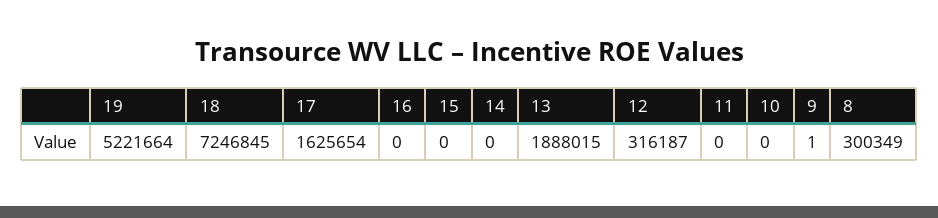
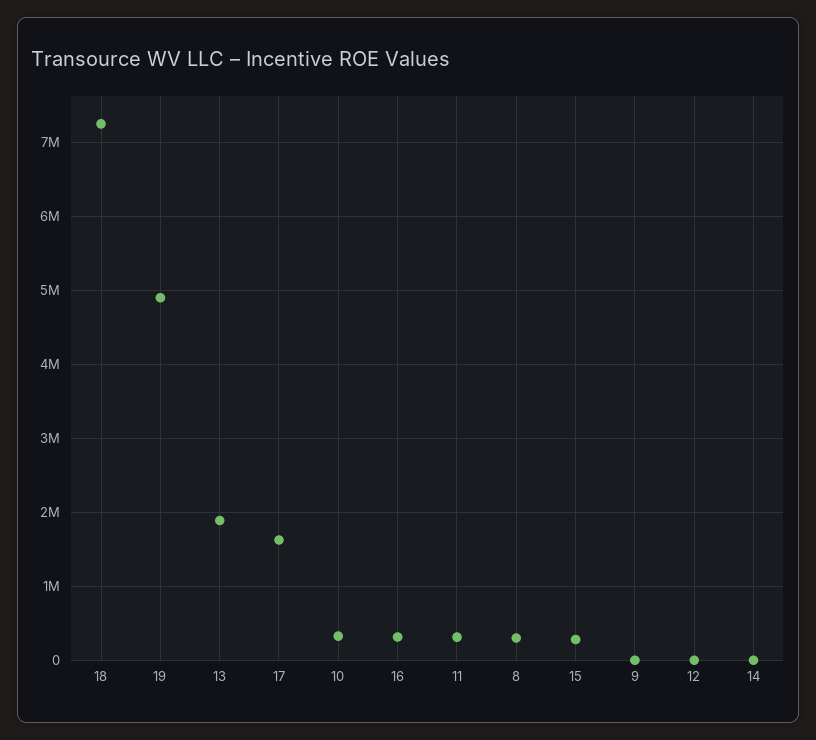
19: 5221664 -> 4900000
16: 0 -> 300000
15: 0 -> 300000
12: 316187 -> 0
11: 0 -> 300000
10: 0 -> 300000

